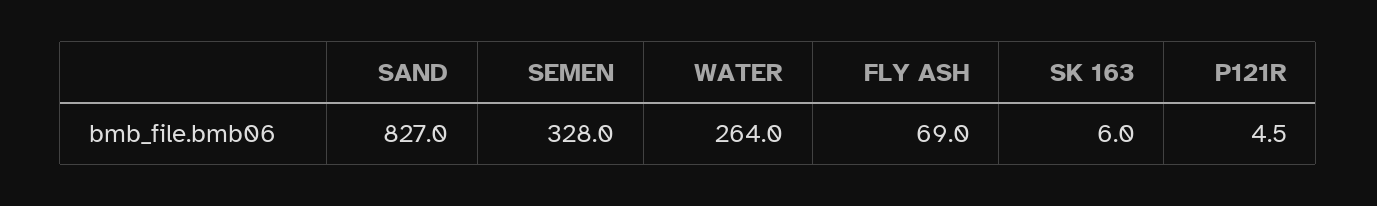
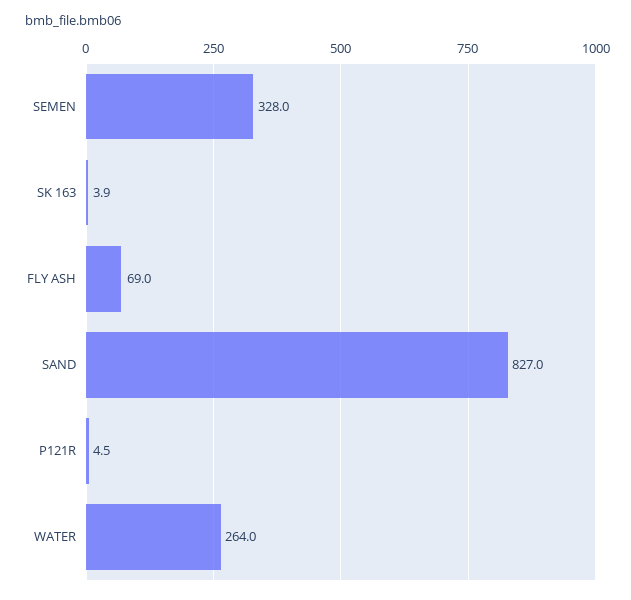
SK 163: 6 -> 3.9

